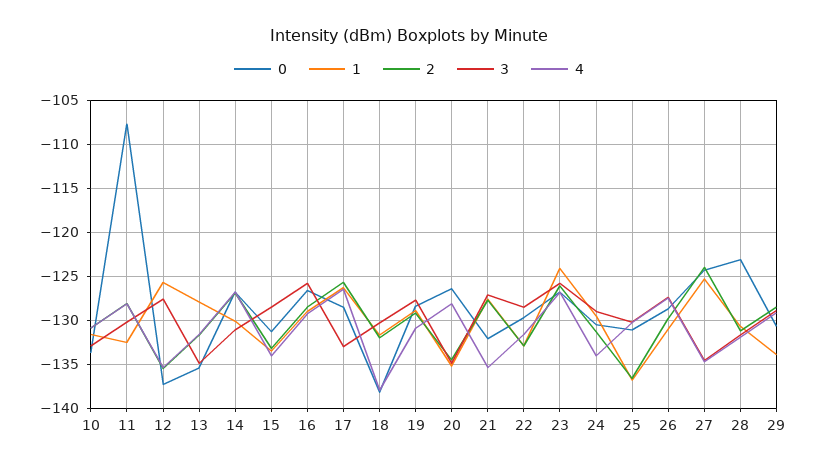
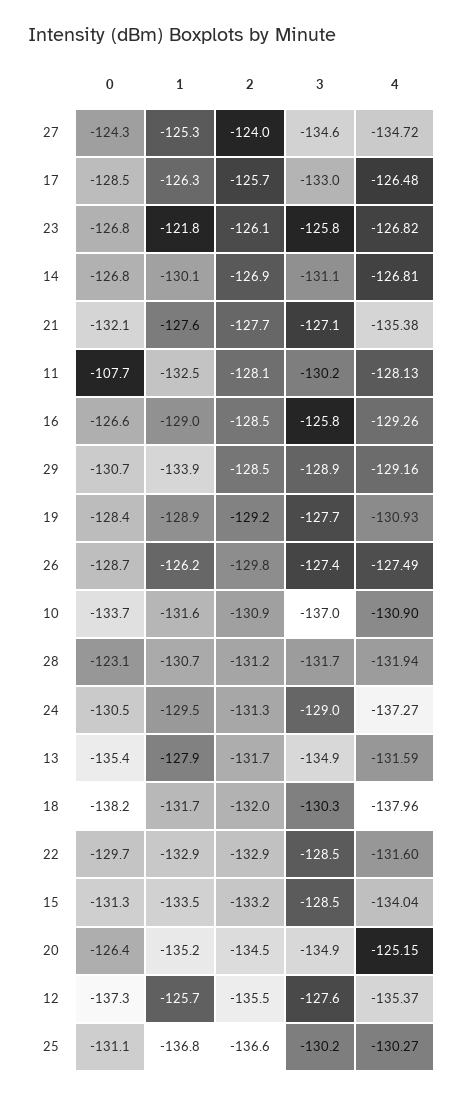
3, 10: -133 -> -137
4, 20: -128 -> -125.15
1, 23: -124 -> -121.8
4, 24: -134 -> -137.27
1, 26: -131 -> -126.2

